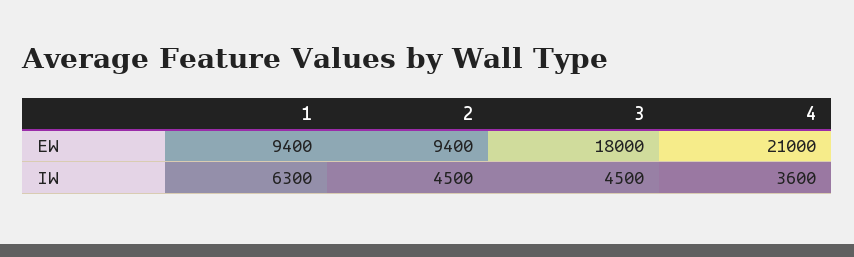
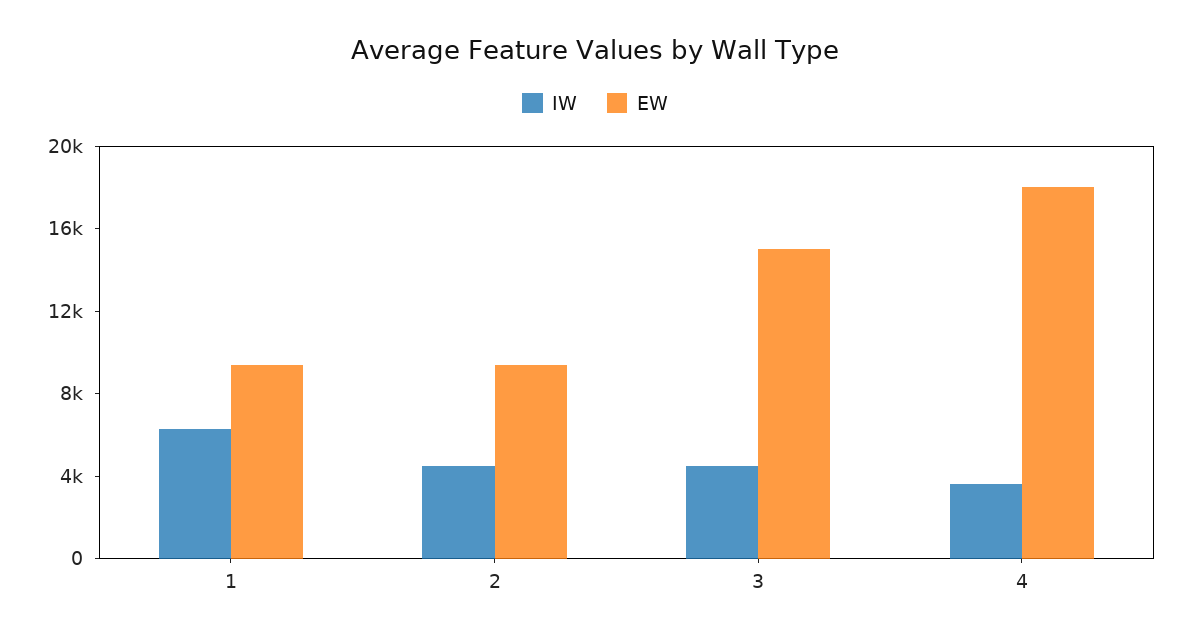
EW, 3: 18000 -> 15000
EW, 4: 21000 -> 18000

